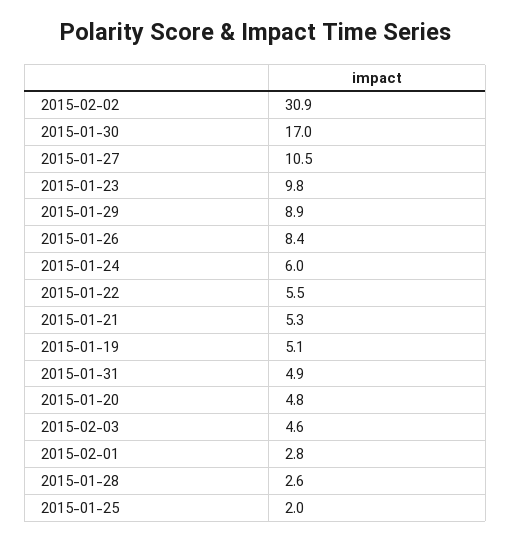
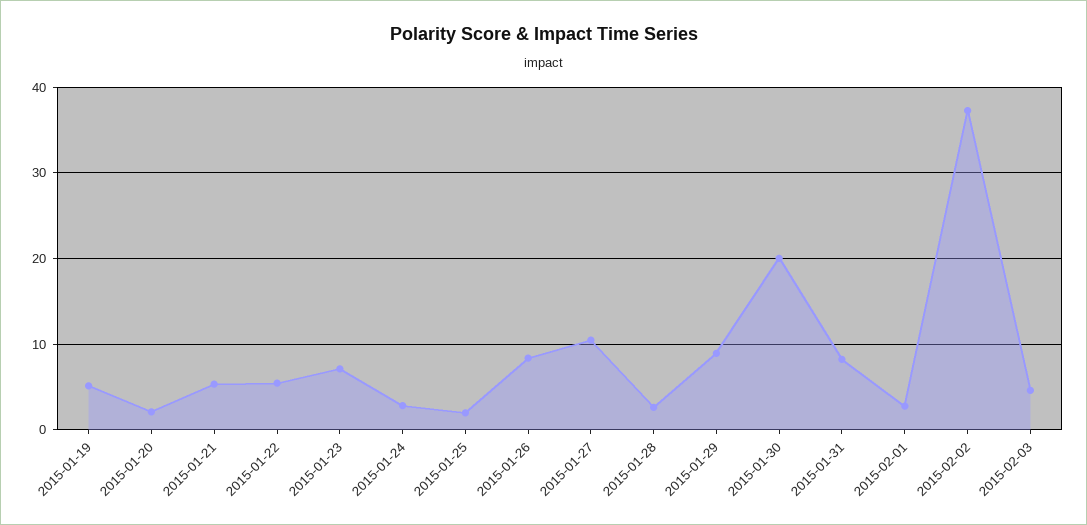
2015-02-02: 30.9 -> 37
2015-01-30: 17 -> 20
2015-01-23: 9.8 -> 7
2015-01-24: 6 -> 3
2015-01-31: 4.9 -> 8
2015-01-20: 4.8 -> 2

